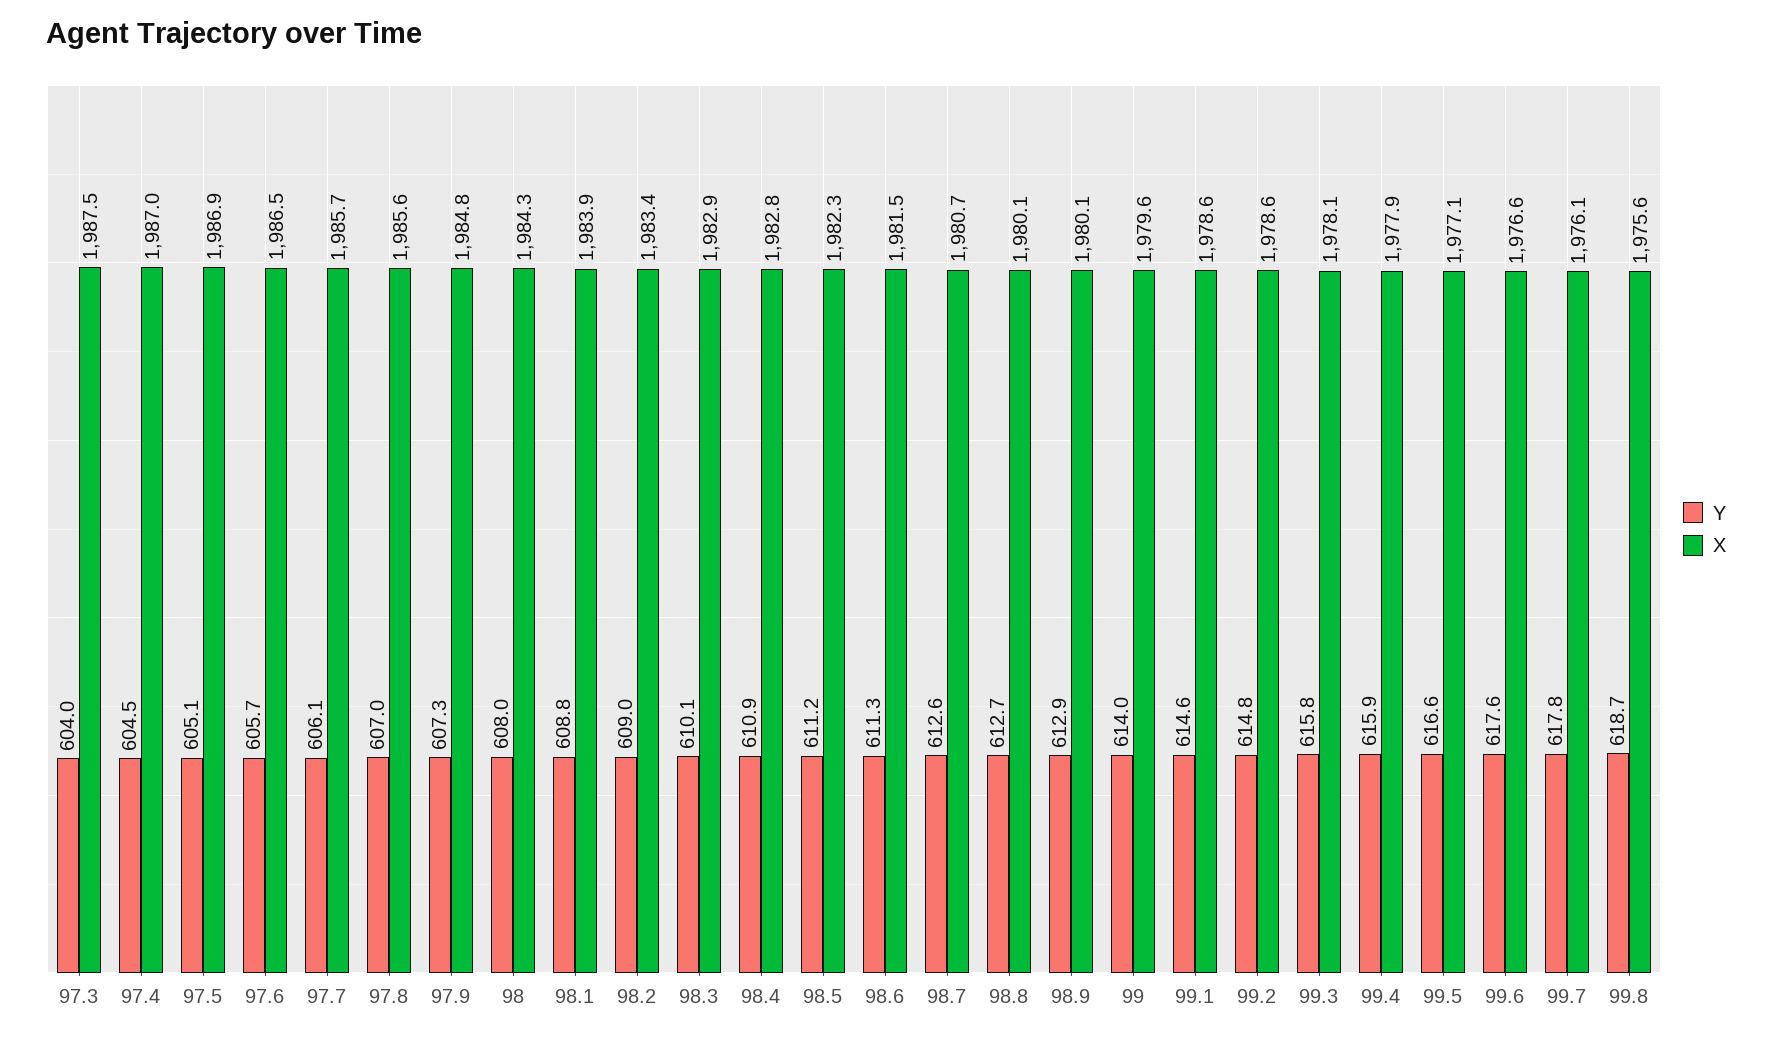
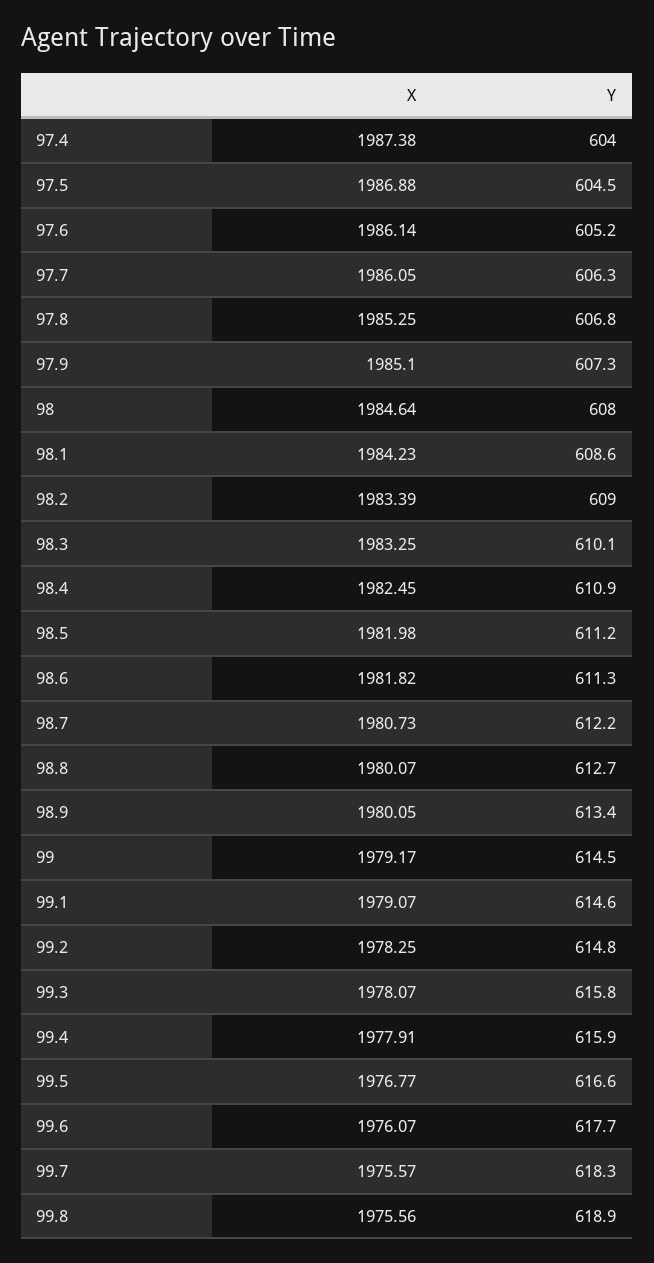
Y, 97.3: 604 -> none
X, 97.3: 1987.5 -> none
Y, 97.4: 604.5 -> 604
X, 97.4: 1987 -> 1987.38
Y, 97.5: 605.1 -> 604.5
Y, 97.6: 605.7 -> 605.2
X, 97.6: 1986.5 -> 1986.14
Y, 97.7: 606.1 -> 606.3
X, 97.7: 1985.7 -> 1986.05
Y, 97.8: 607 -> 606.8
X, 97.8: 1985.6 -> 1985.25
X, 97.9: 1984.8 -> 1985.1
X, 98: 1984.3 -> 1984.64
Y, 98.1: 608.8 -> 608.6
X, 98.1: 1983.9 -> 1984.23
X, 98.3: 1982.9 -> 1983.25
X, 98.4: 1982.8 -> 1982.45
X, 98.5: 1982.3 -> 1981.98
X, 98.6: 1981.5 -> 1981.82
Y, 98.7: 612.6 -> 612.2
Y, 98.9: 612.9 -> 613.4
Y, 99: 614 -> 614.5
X, 99: 1979.6 -> 1979.17
X, 99.1: 1978.6 -> 1979.07
X, 99.2: 1978.6 -> 1978.25
X, 99.5: 1977.1 -> 1976.77
Y, 99.6: 617.6 -> 617.7
X, 99.6: 1976.6 -> 1976.07
Y, 99.7: 617.8 -> 618.3
X, 99.7: 1976.1 -> 1975.57
Y, 99.8: 618.7 -> 618.9

